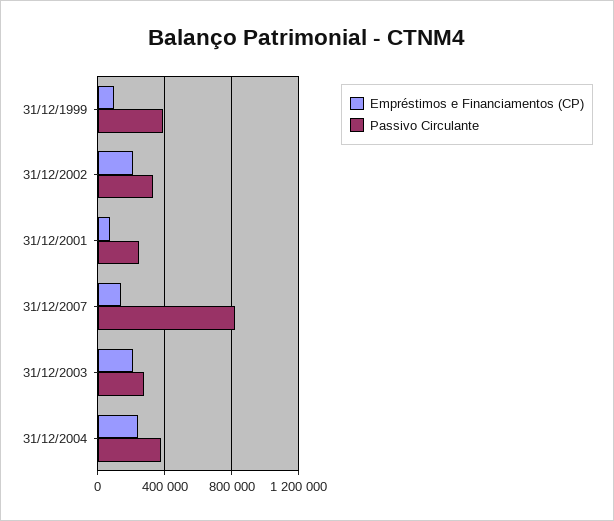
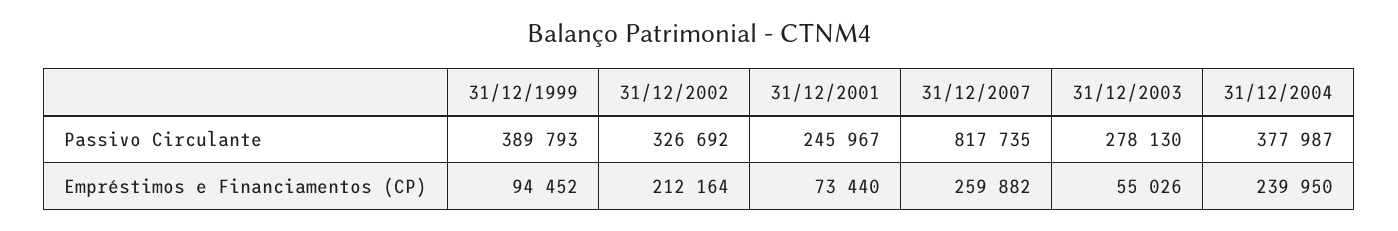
Empréstimos e Financiamentos (CP), 31/12/2007: 150000 -> 259882
Empréstimos e Financiamentos (CP), 31/12/2003: 200000 -> 55026

